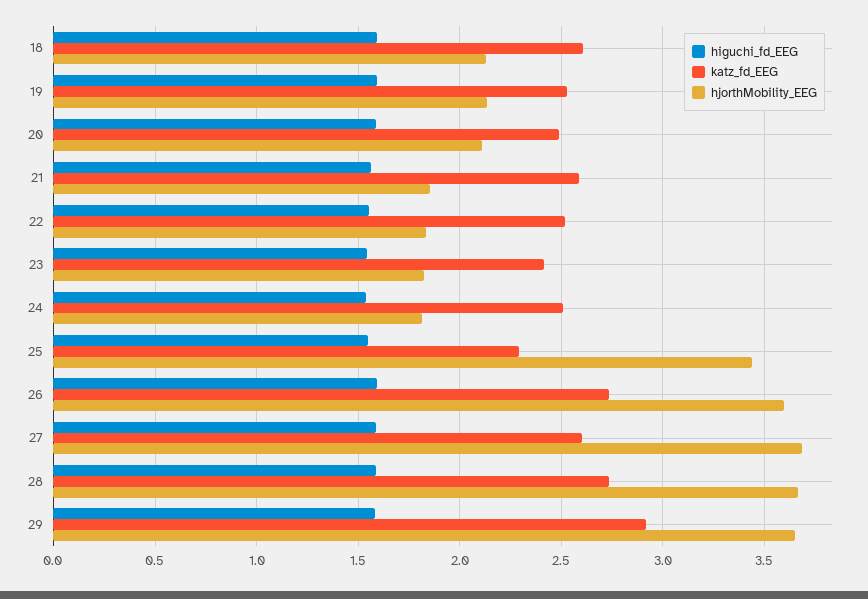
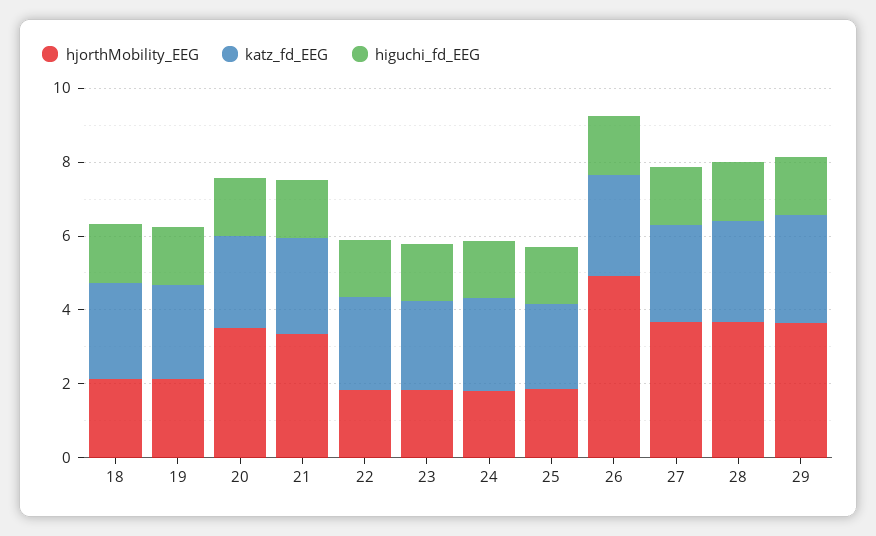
hjorthMobility_EEG, 20: 2.1 -> 3.5
hjorthMobility_EEG, 21: 1.85 -> 3.5
hjorthMobility_EEG, 25: 3.45 -> 2
hjorthMobility_EEG, 26: 3.6 -> 5

